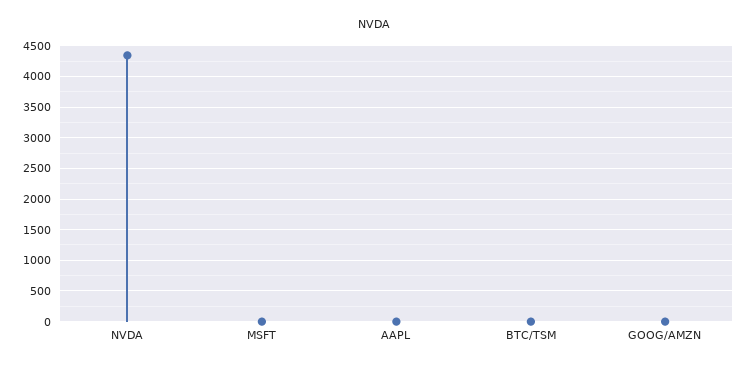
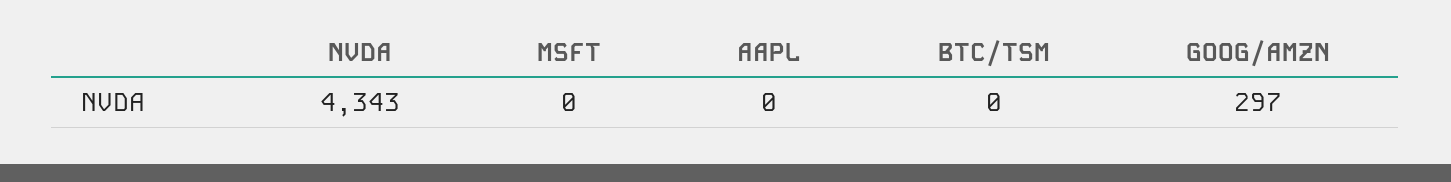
GOOG/AMZN: 0 -> 297

